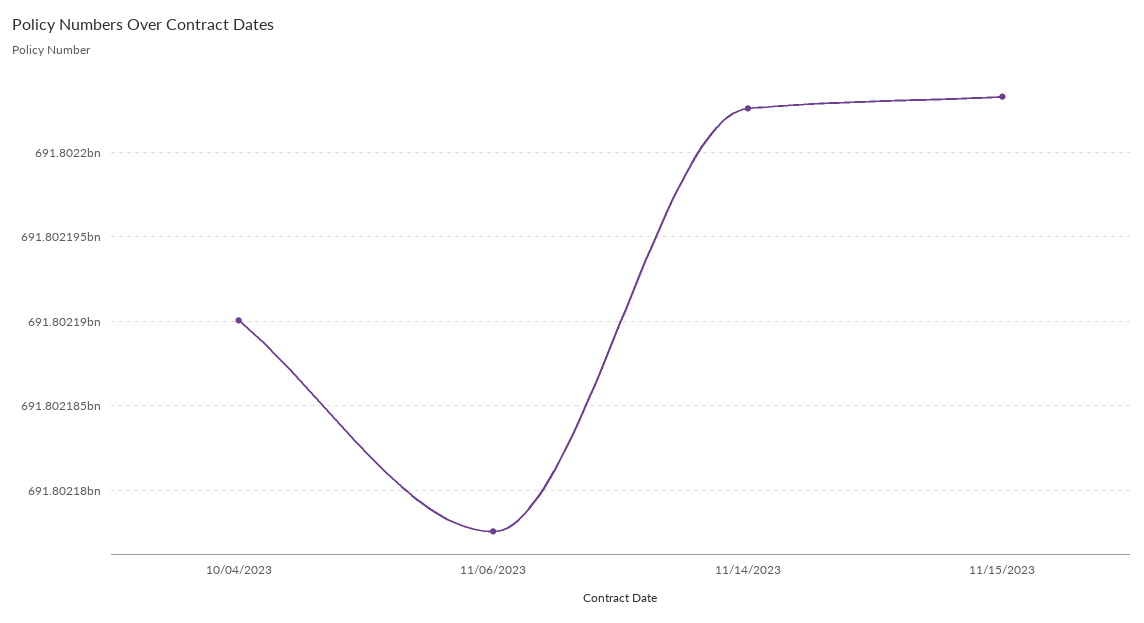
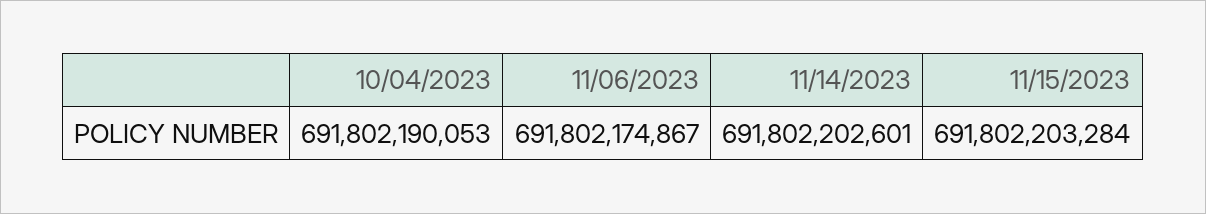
11/06/2023: 691802177500 -> 691802174867

